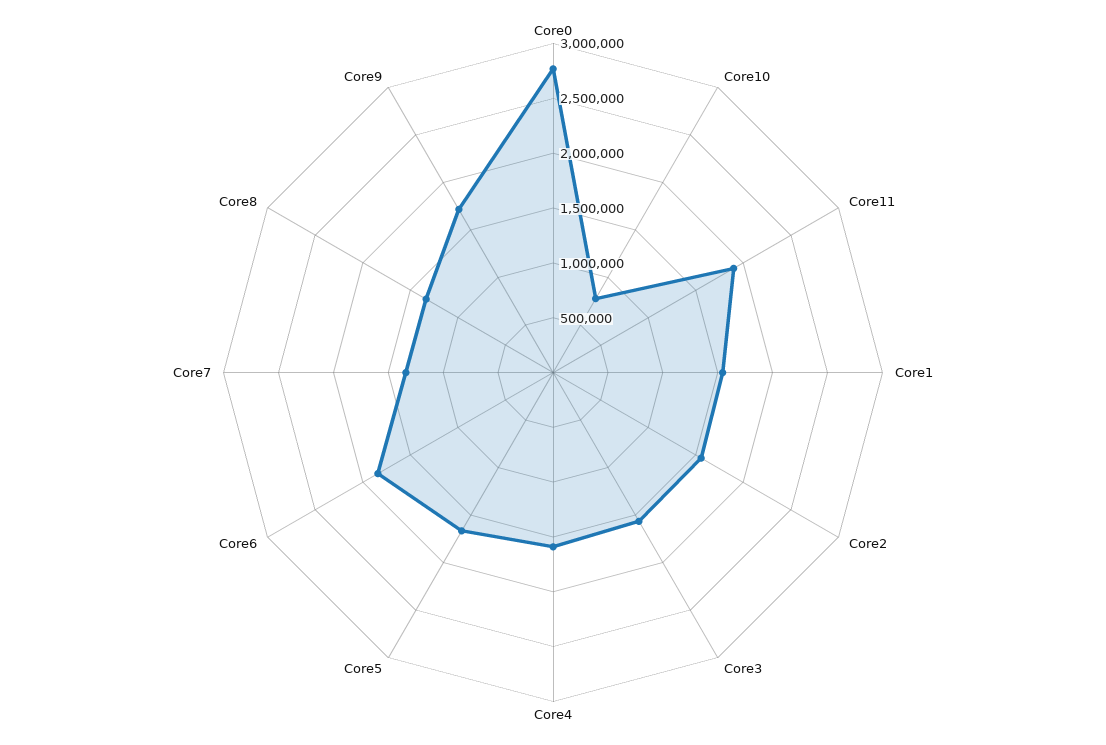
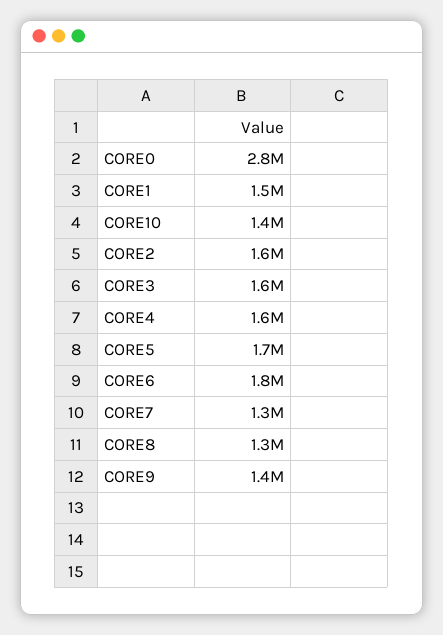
Core10: 800000 -> 1400000
Core11: 1900000 -> none
Core9: 1700000 -> 1400000

